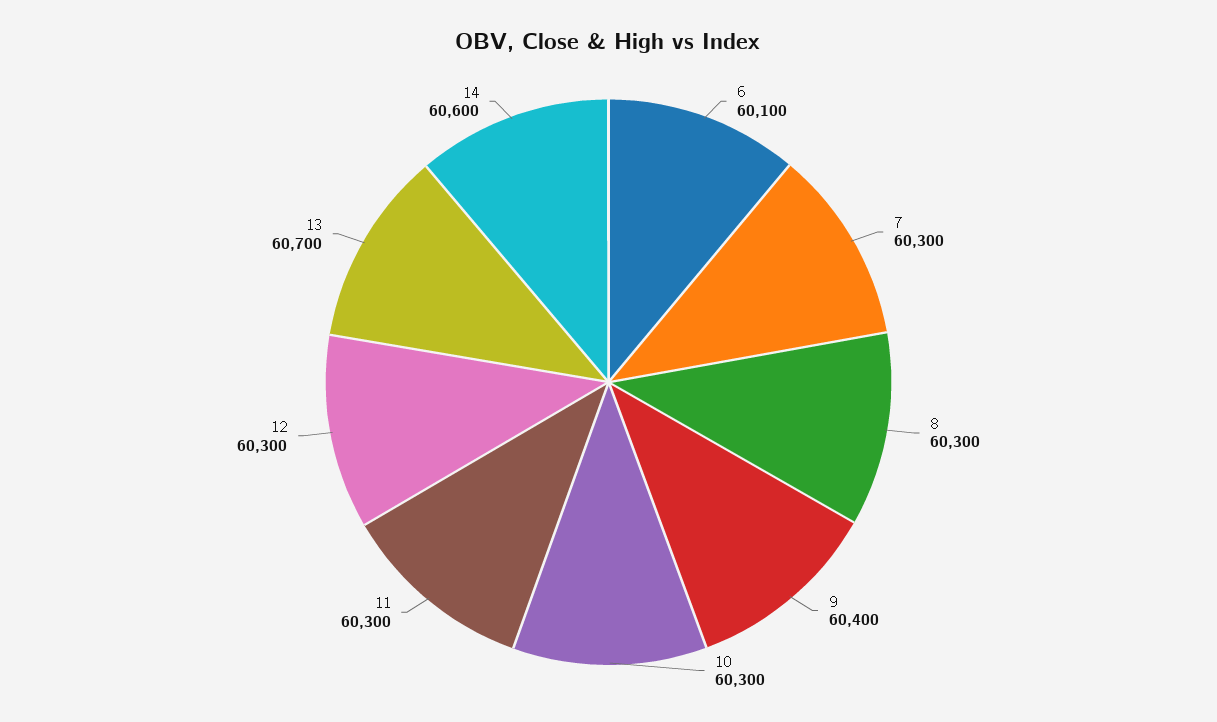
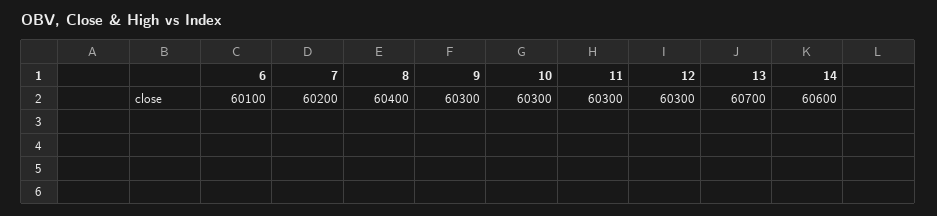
7: 60300 -> 60200
8: 60300 -> 60400
9: 60400 -> 60300

